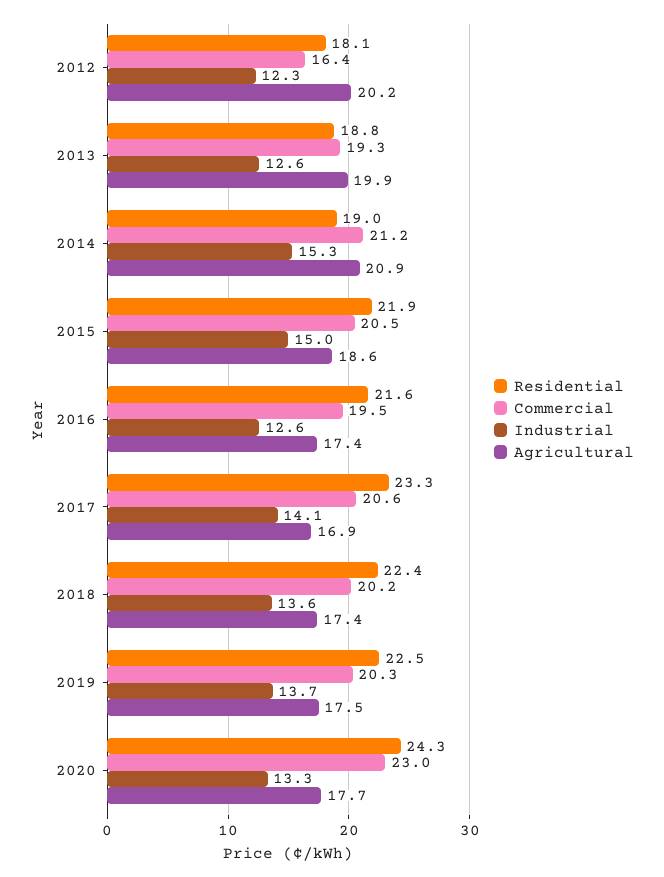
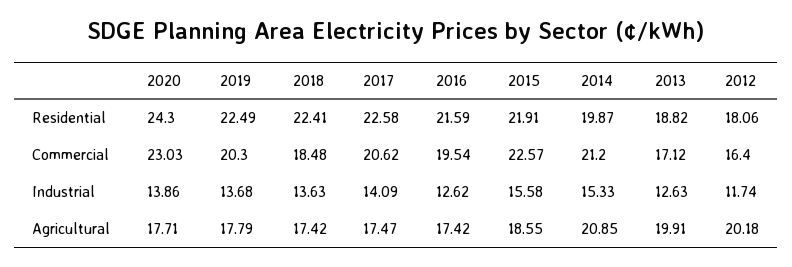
Industrial, 2012: 12.3 -> 11.74
Commercial, 2013: 19.3 -> 17.12
Residential, 2014: 19 -> 19.87
Commercial, 2015: 20.5 -> 22.57
Industrial, 2015: 15 -> 15.58
Residential, 2017: 23.3 -> 22.58
Agricultural, 2017: 16.9 -> 17.47
Commercial, 2018: 20.2 -> 18.48
Agricultural, 2019: 17.5 -> 17.79
Industrial, 2020: 13.3 -> 13.86

